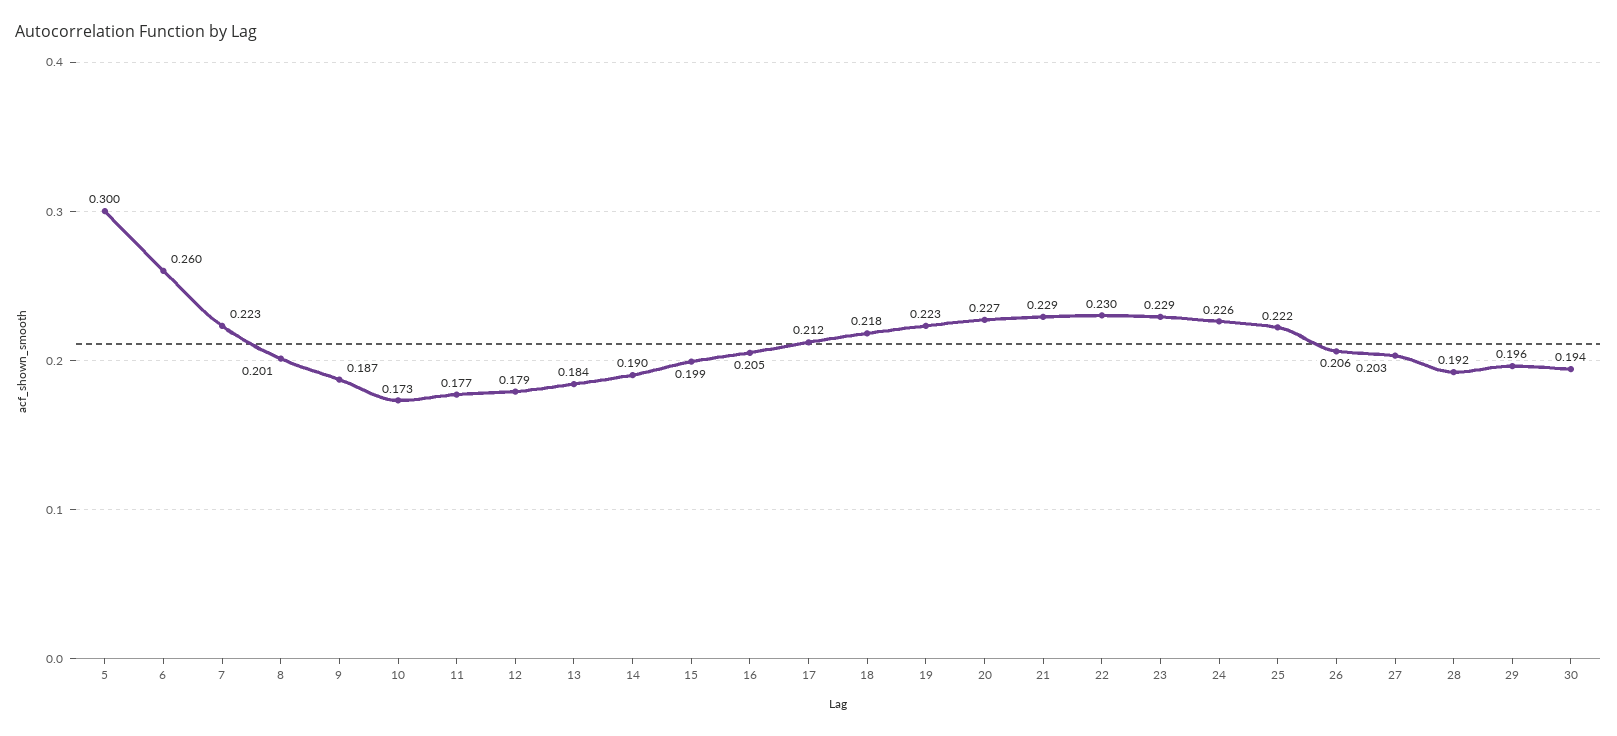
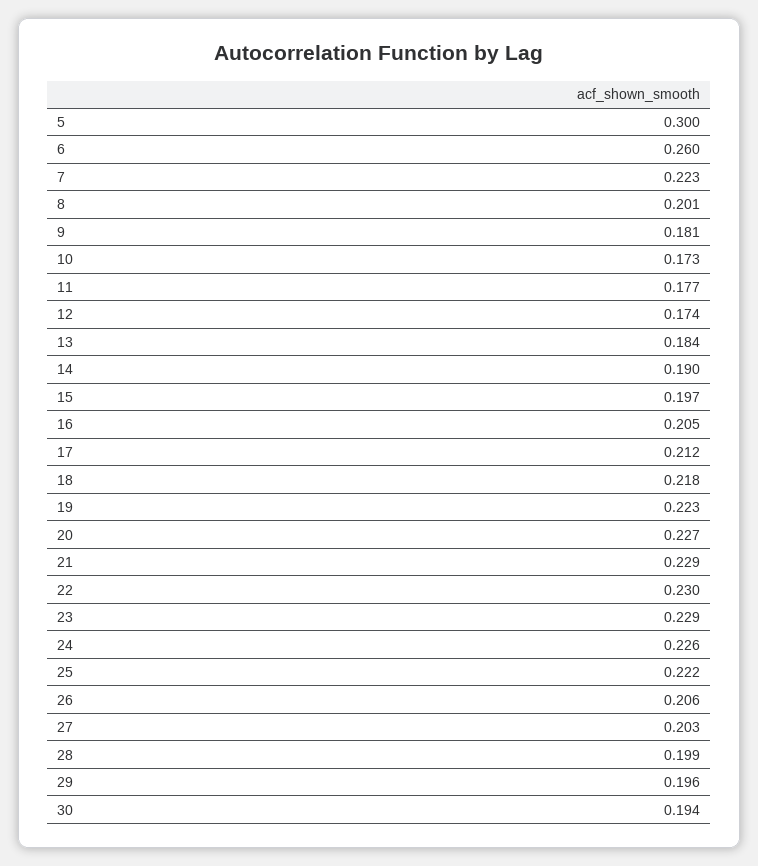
9: 0.187 -> 0.181
12: 0.179 -> 0.174
15: 0.199 -> 0.197
28: 0.192 -> 0.199

